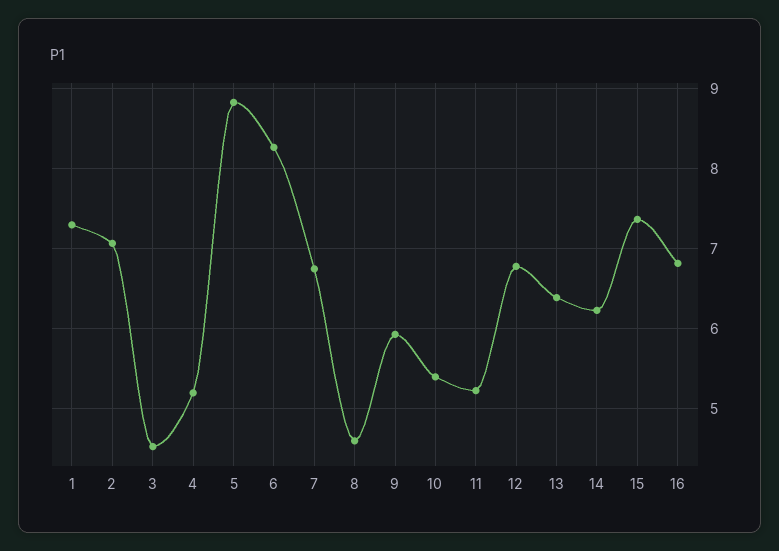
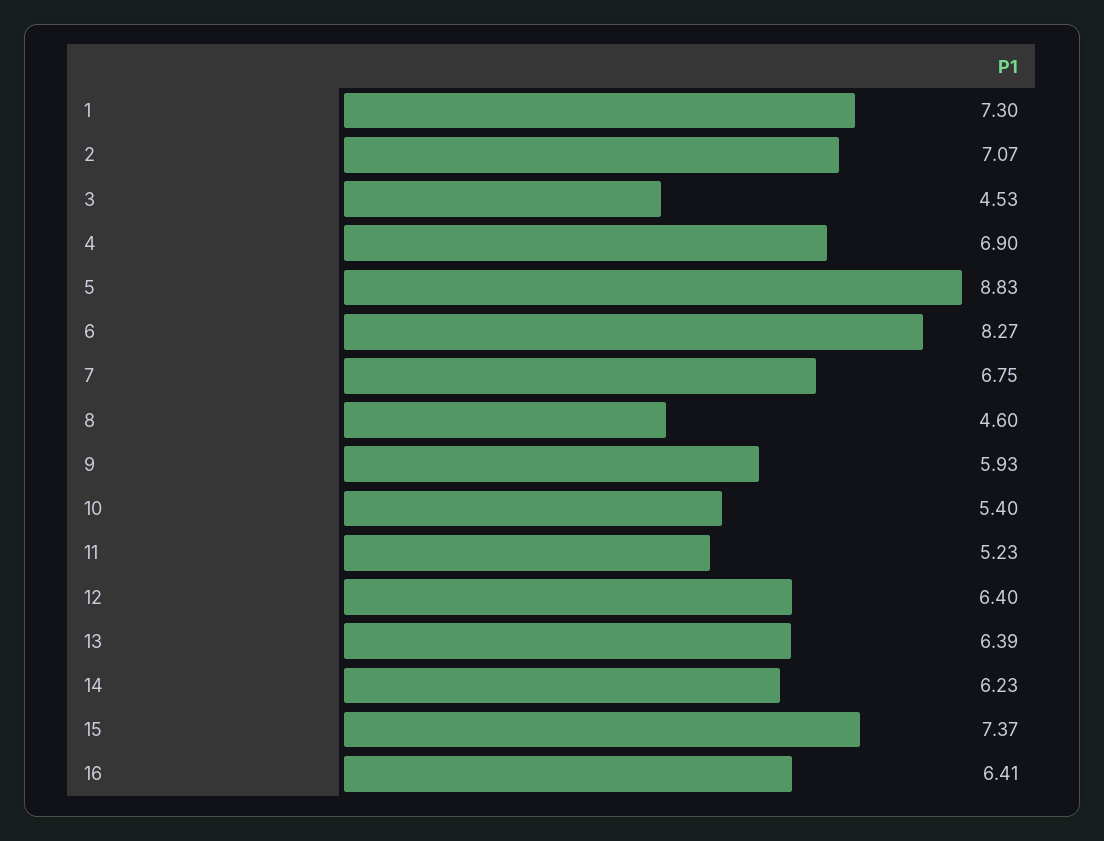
4: 5.2 -> 6.9
12: 6.8 -> 6.4
16: 6.8 -> 6.41

